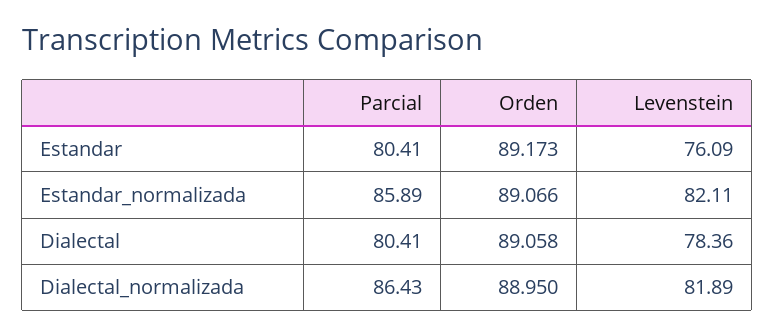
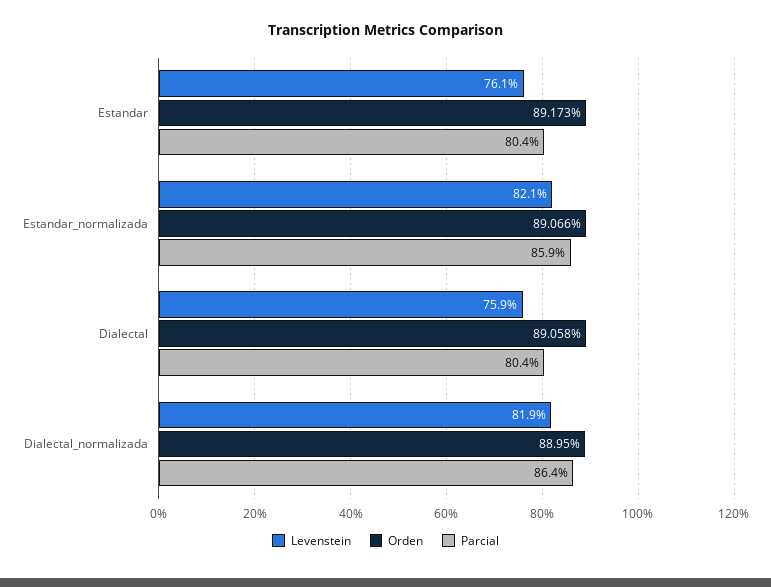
Levenstein, Dialectal: 78.36 -> 75.9

